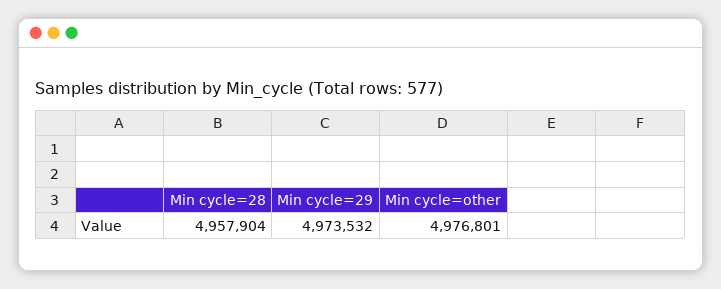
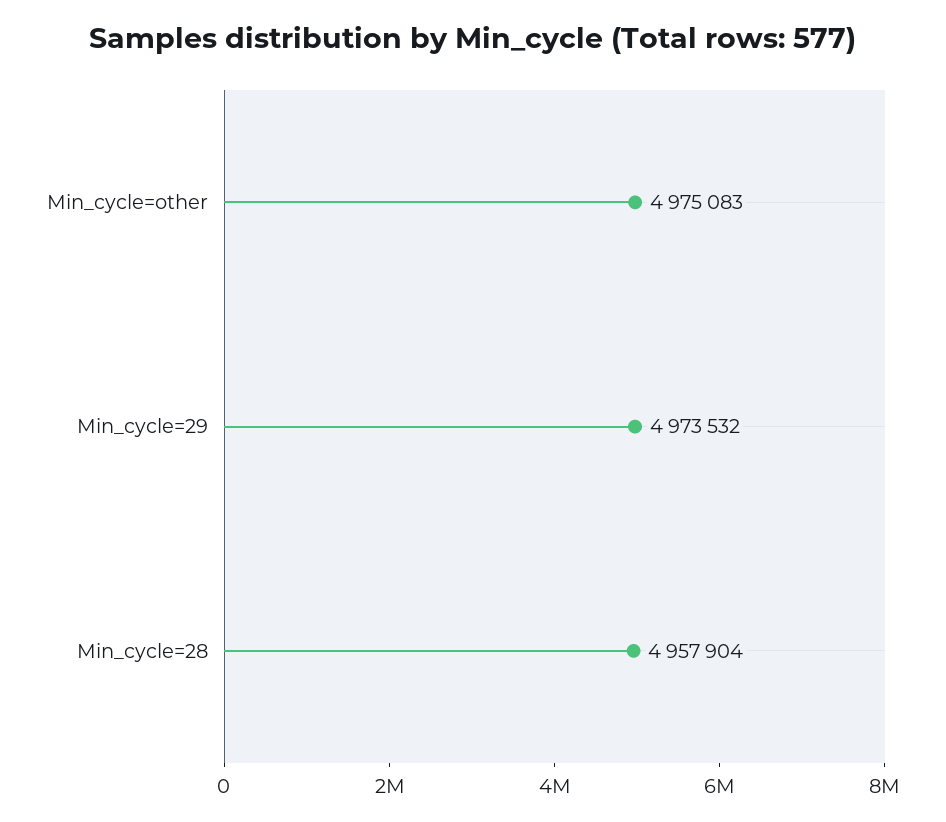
Min cycle=other: 4976801 -> 4975083

